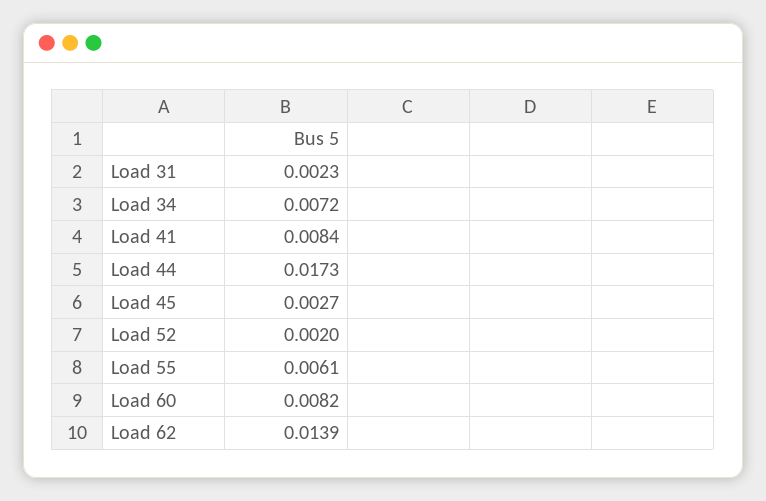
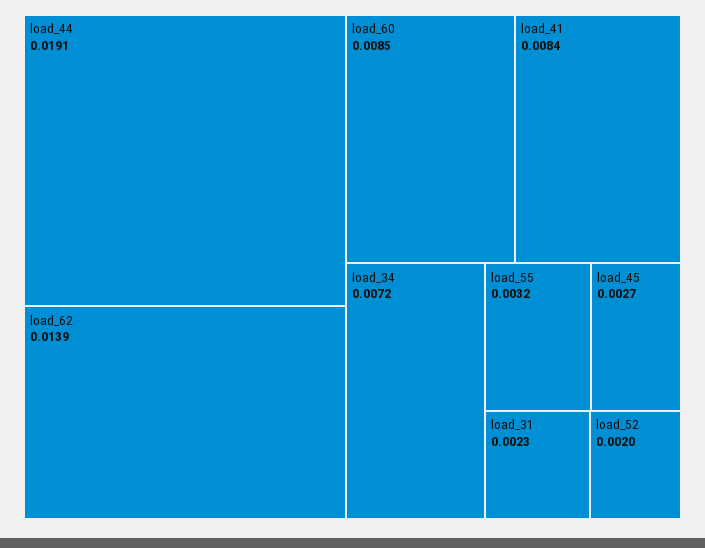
Load 44: 0.0173 -> 0.0191
Load 55: 0.0061 -> 0.0032
Load 60: 0.0082 -> 0.0085

